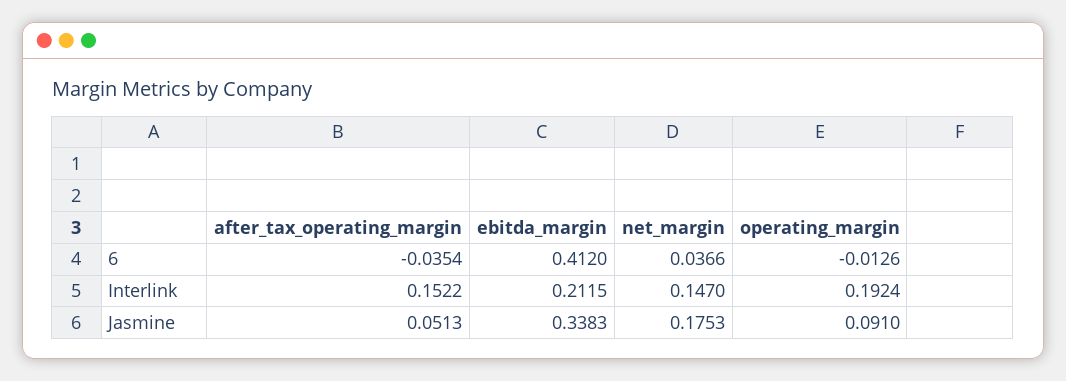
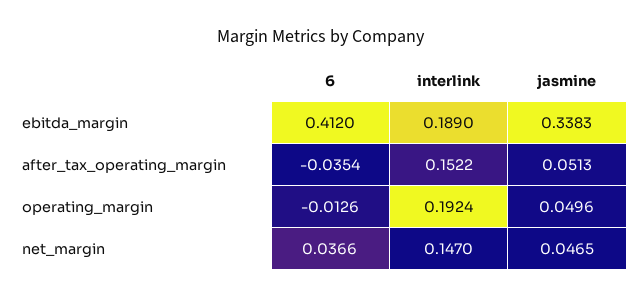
ebitda_margin, Interlink: 0.2115 -> 0.189
net_margin, Jasmine: 0.1753 -> 0.0465
operating_margin, Jasmine: 0.091 -> 0.0496

